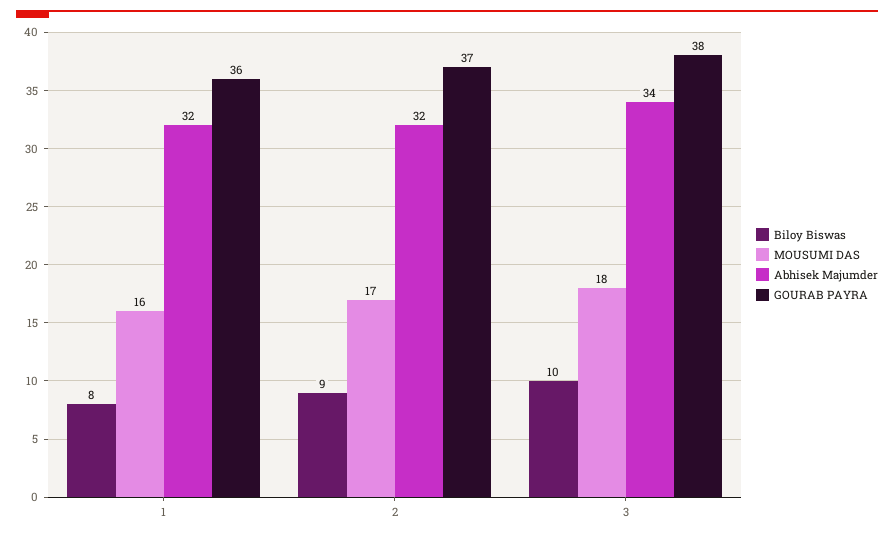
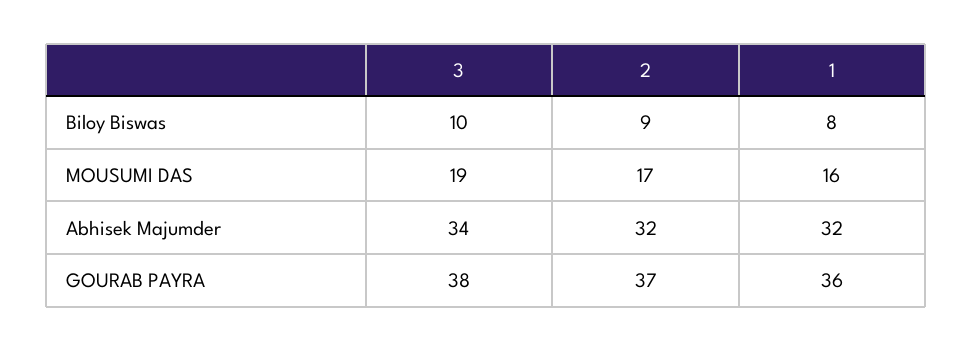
MOUSUMI DAS, 3: 18 -> 19

